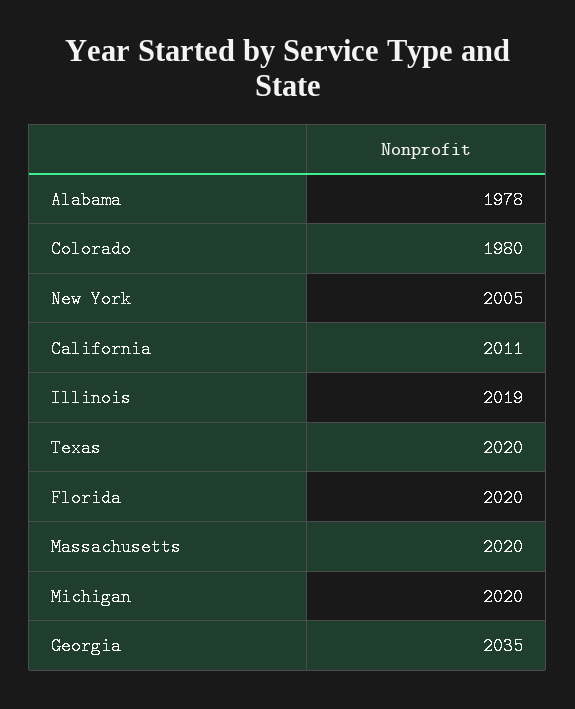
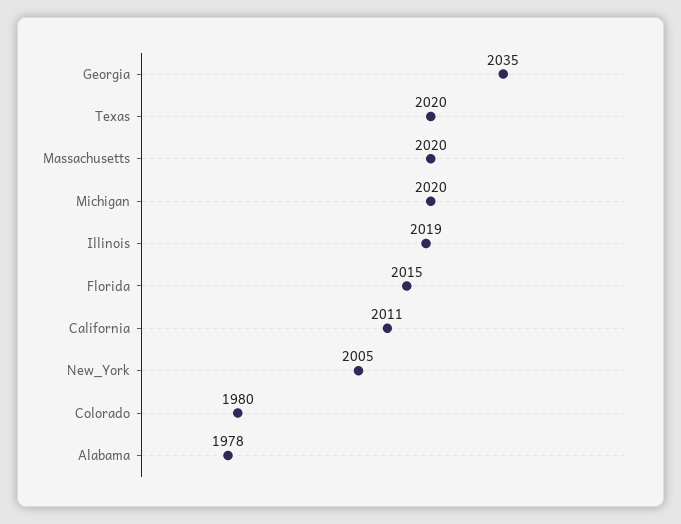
Florida: 2020 -> 2015

